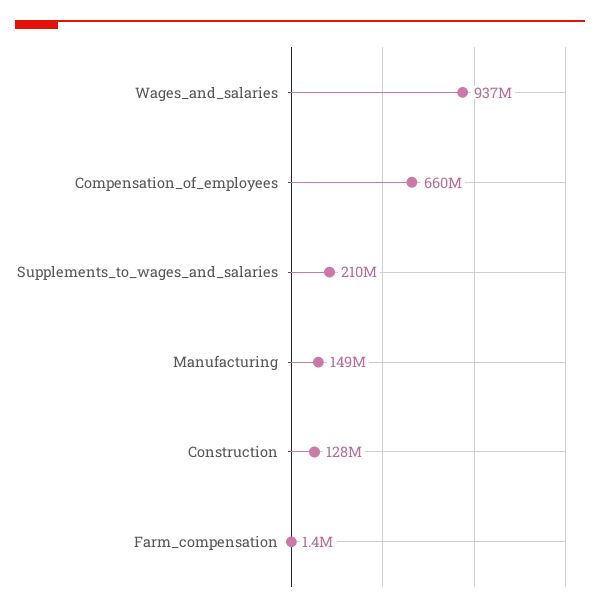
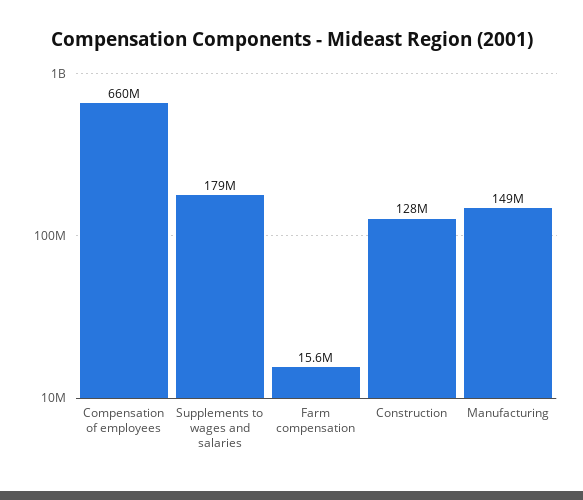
Wages_and_salaries: 937000000 -> none
Supplements_to_wages_and_salaries: 210000000 -> 179000000
Farm_compensation: 1400000 -> 15600000

